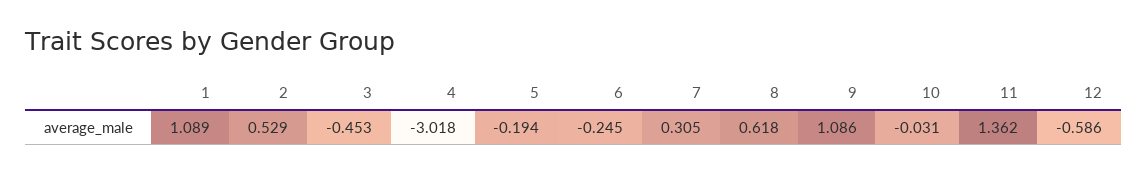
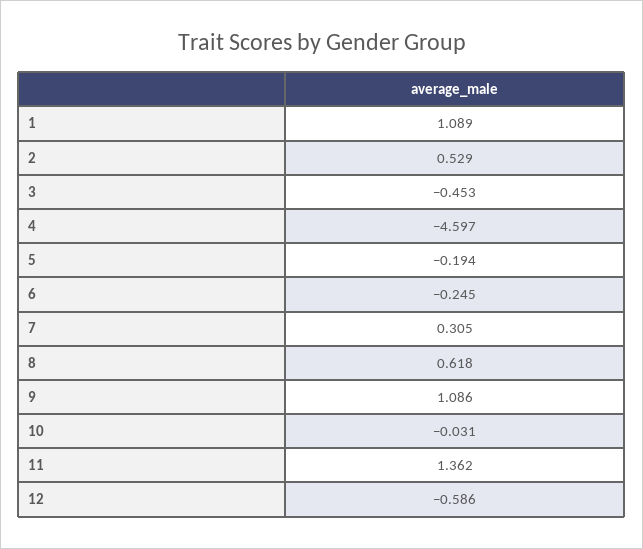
4: -3.018 -> -4.597

